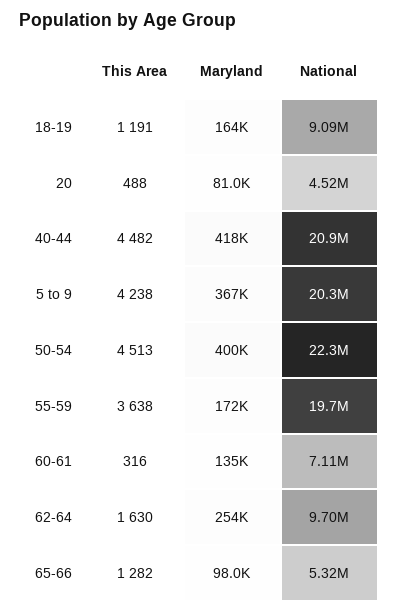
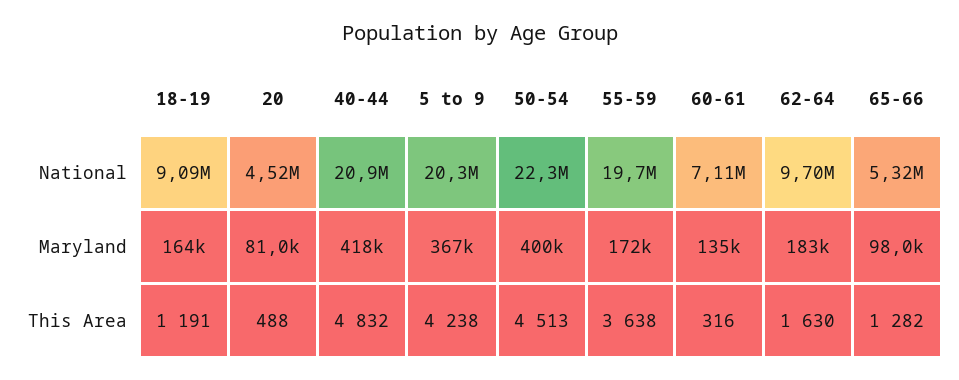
This Area, 40-44: 4482 -> 4832
Maryland, 62-64: 254000 -> 183000

